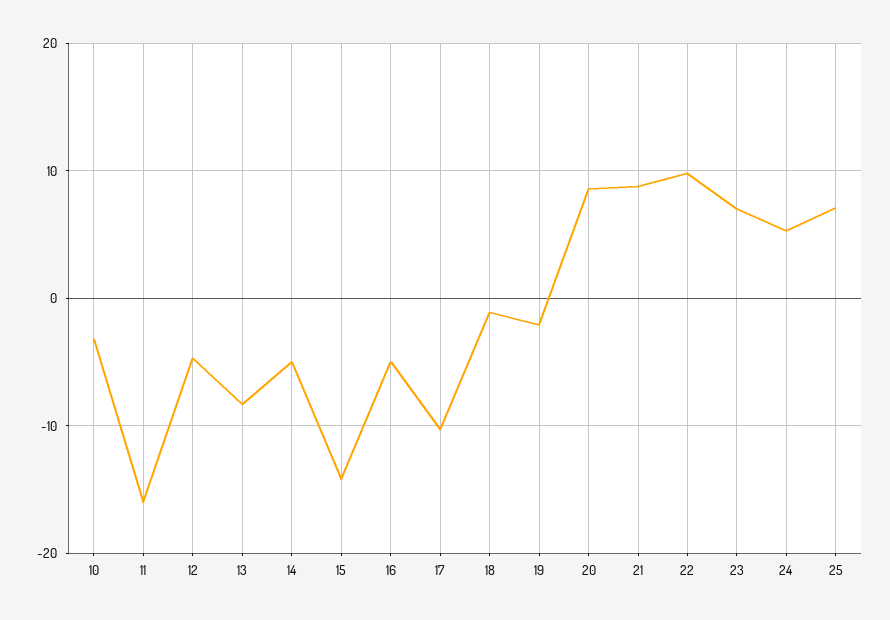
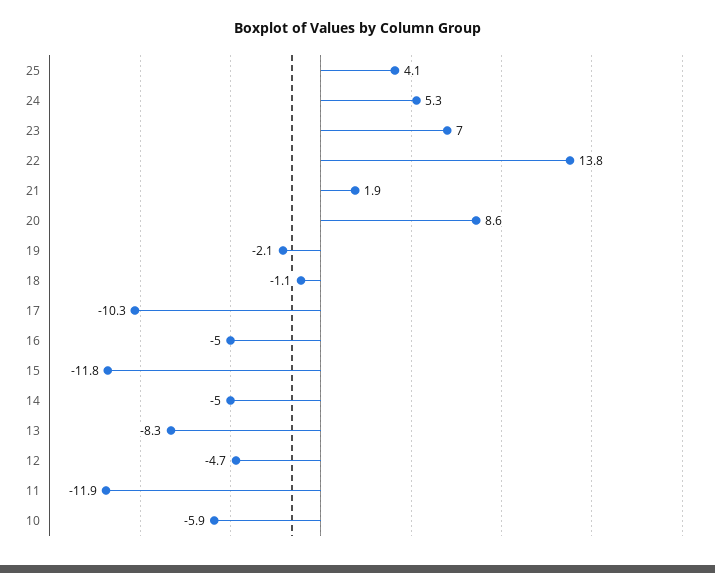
10: -3 -> -5.9
11: -16 -> -11.9
15: -14 -> -11.8
21: 9 -> 1.9
22: 10 -> 13.8
25: 7 -> 4.1

